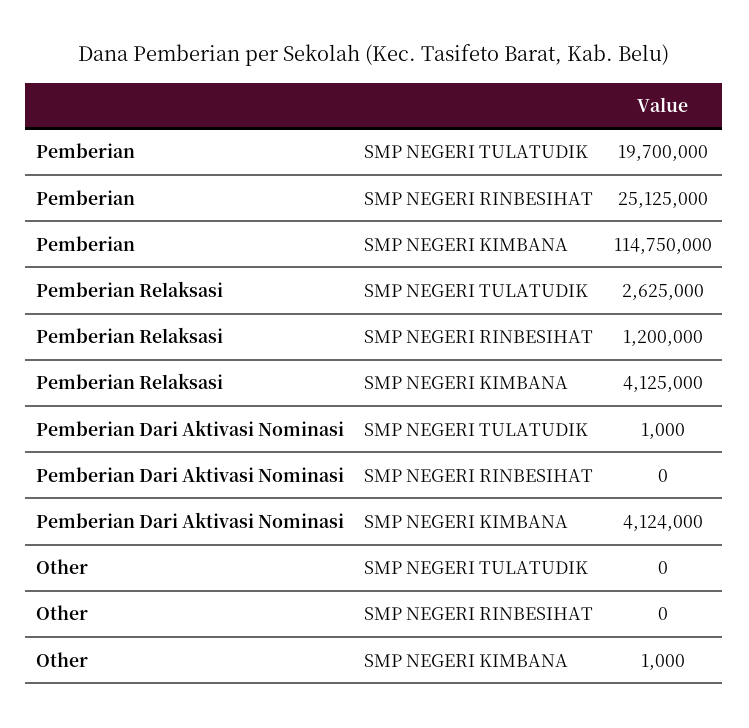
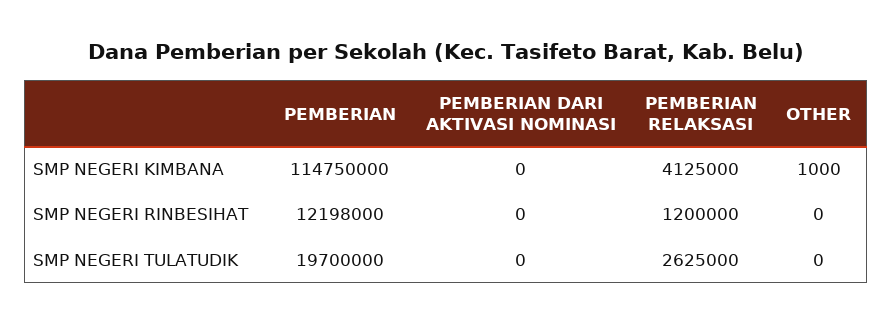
Pemberian, SMP NEGERI RINBESIHAT: 25125000 -> 12198000
Pemberian Dari Aktivasi Nominasi, SMP NEGERI TULATUDIK: 1000 -> 0
Pemberian Dari Aktivasi Nominasi, SMP NEGERI KIMBANA: 4124000 -> 0

